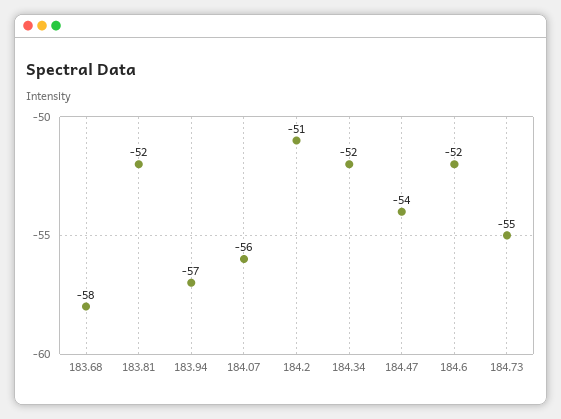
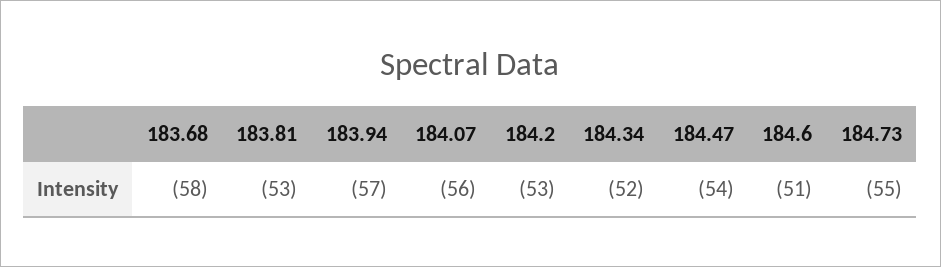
183.81: -52 -> -53
184.2: -51 -> -53
184.6: -52 -> -51

